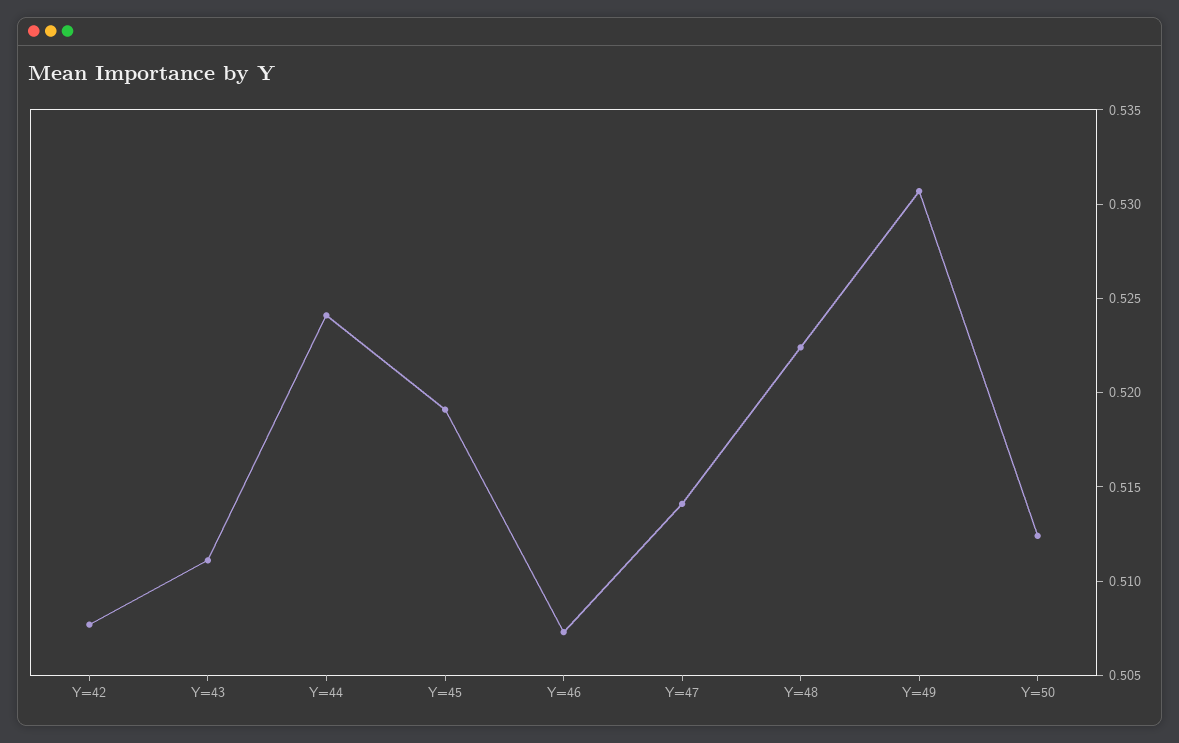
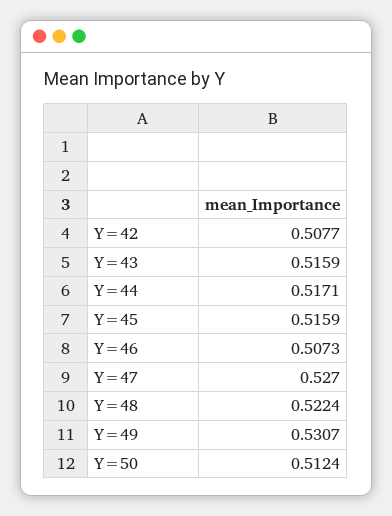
Y=43: 0.511 -> 0.5159
Y=44: 0.524 -> 0.5171
Y=45: 0.519 -> 0.5159
Y=47: 0.514 -> 0.527

